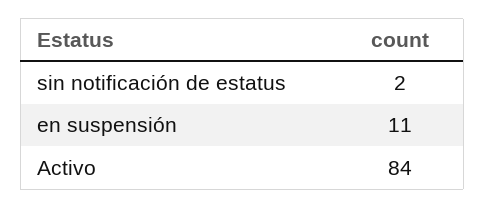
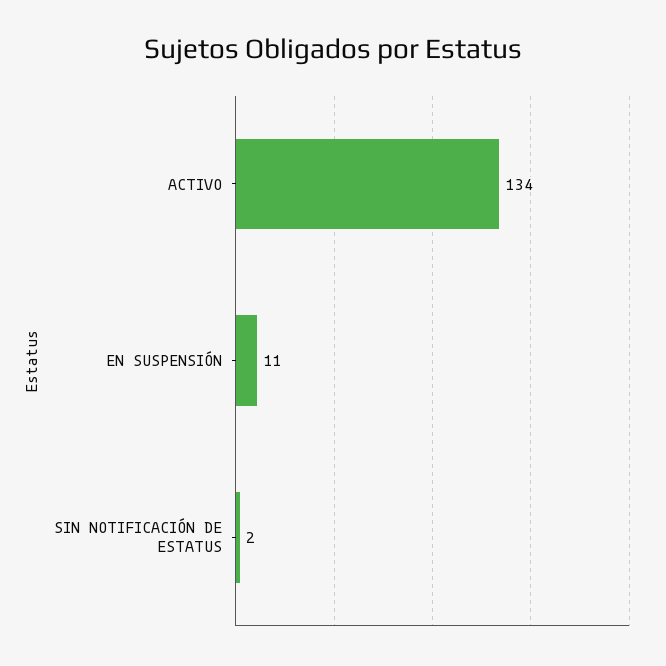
Activo: 84 -> 134

